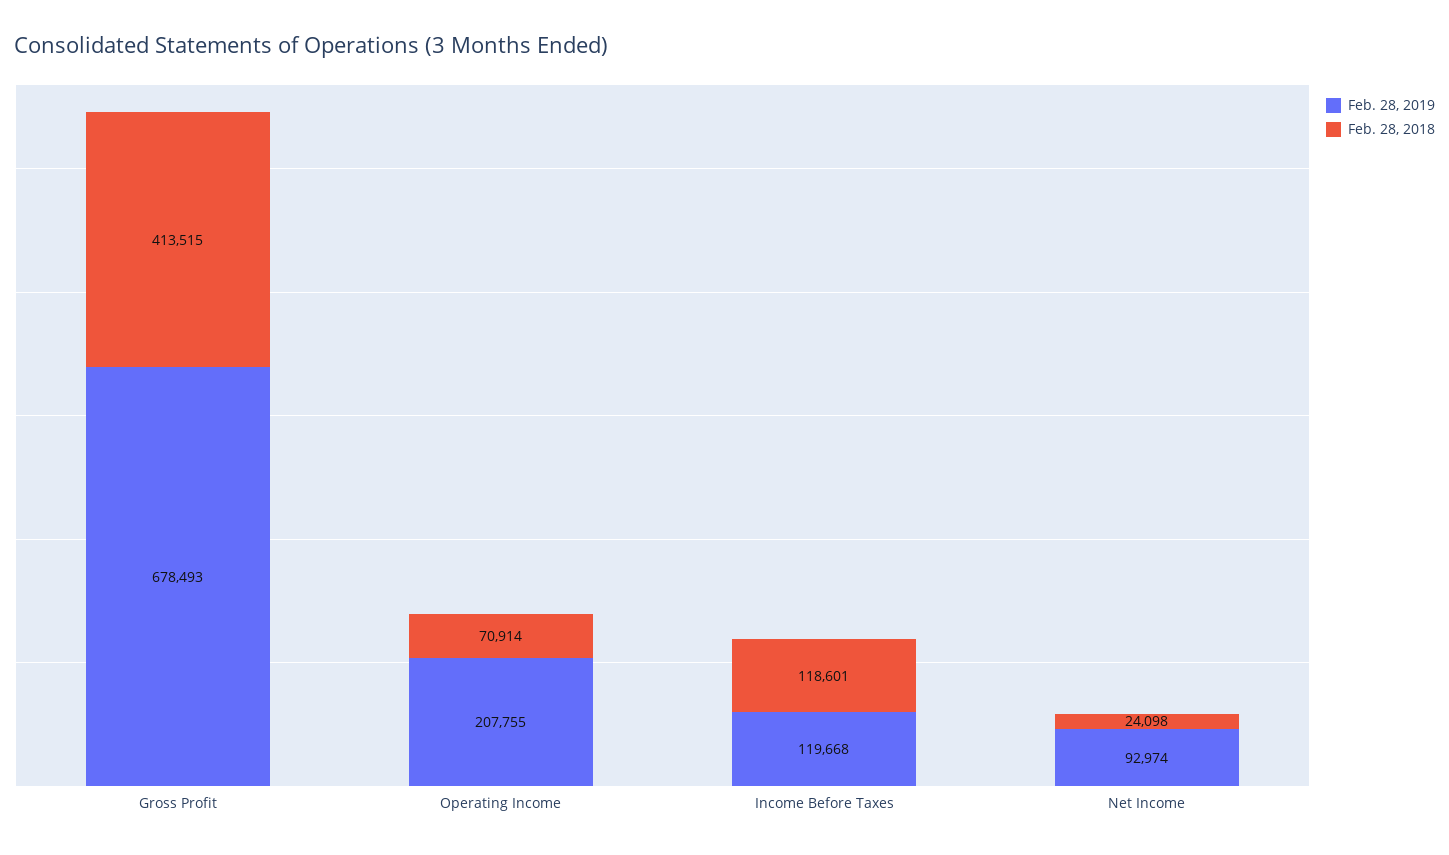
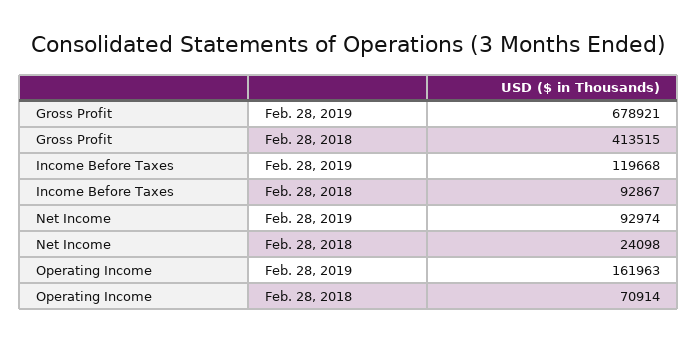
Feb. 28, 2019, Gross Profit: 678493 -> 678921
Feb. 28, 2019, Operating Income: 207755 -> 161963
Feb. 28, 2018, Income Before Taxes: 118601 -> 92867

